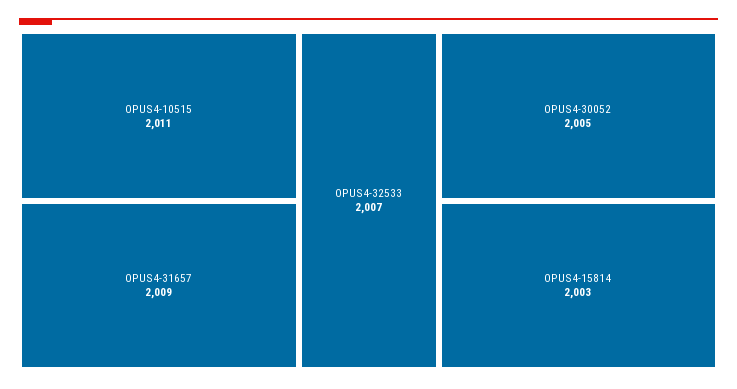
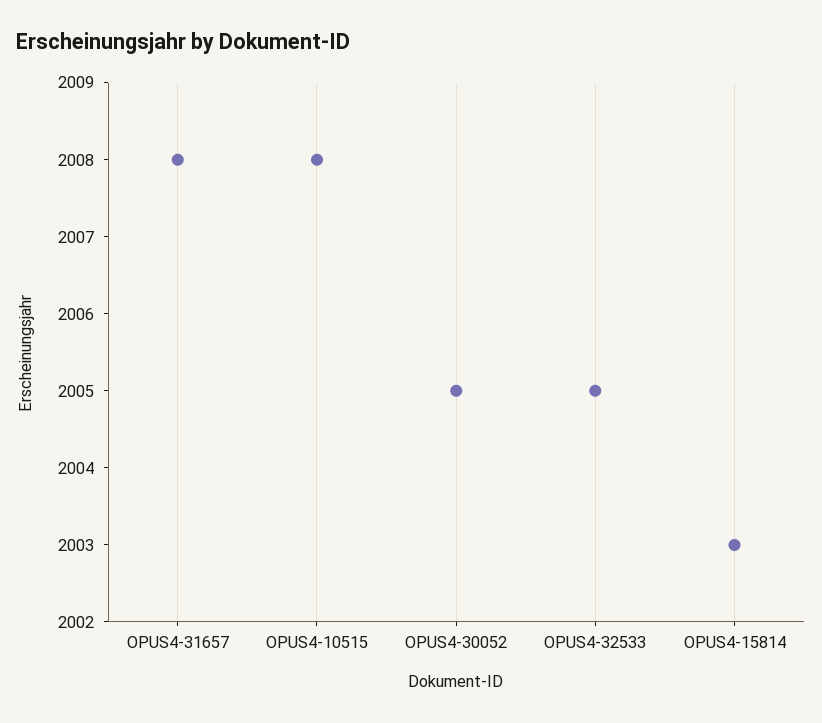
OPUS4-10515: 2011 -> 2008
OPUS4-31657: 2009 -> 2008
OPUS4-32533: 2007 -> 2005

